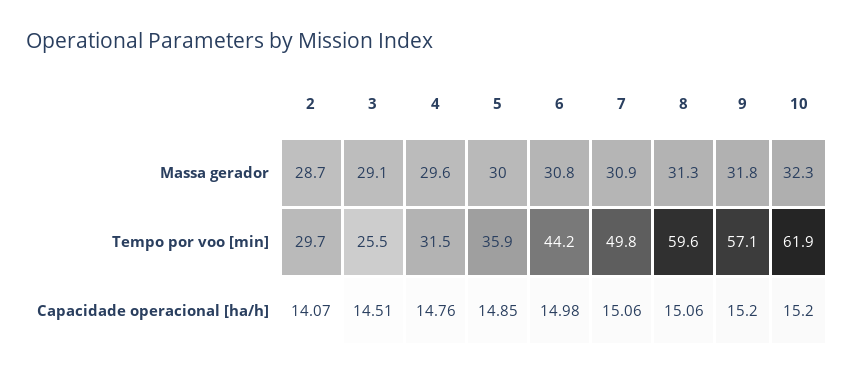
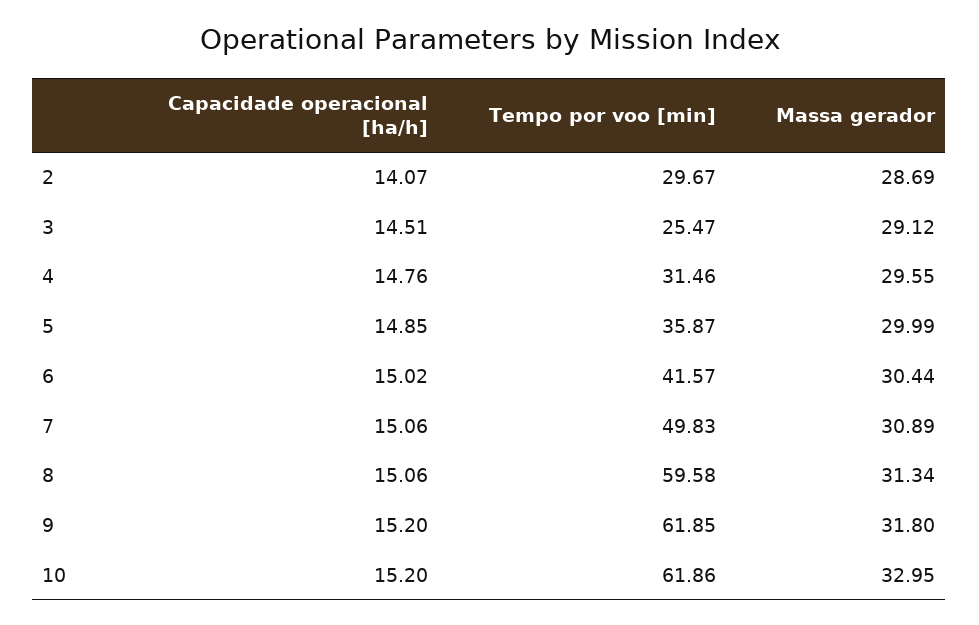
6, Massa gerador: 30.8 -> 30.44
10, Massa gerador: 32.3 -> 32.95
6, Tempo por voo [min]: 44.2 -> 41.57
9, Tempo por voo [min]: 57.1 -> 61.85
6, Capacidade operacional [ha/h]: 14.98 -> 15.02

